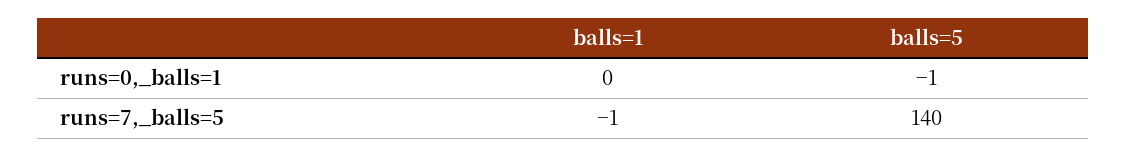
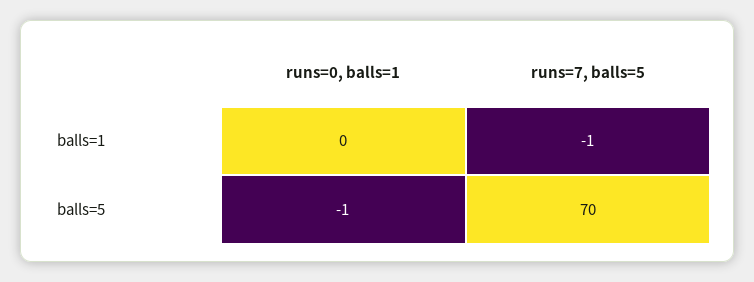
balls=5, runs=7,_balls=5: 140 -> 70

